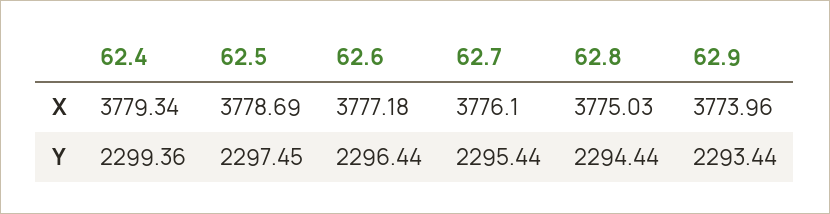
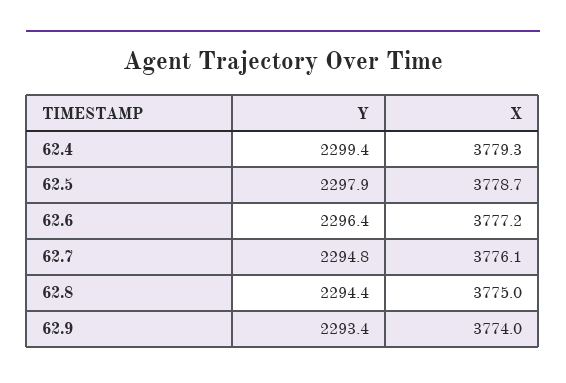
62.5, Y: 2297.45 -> 2297.9
62.7, Y: 2295.44 -> 2294.8

